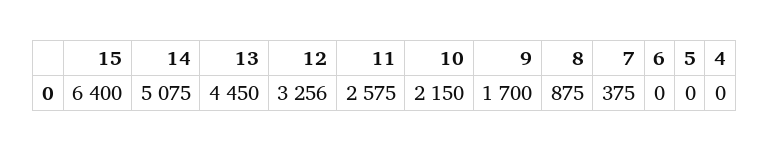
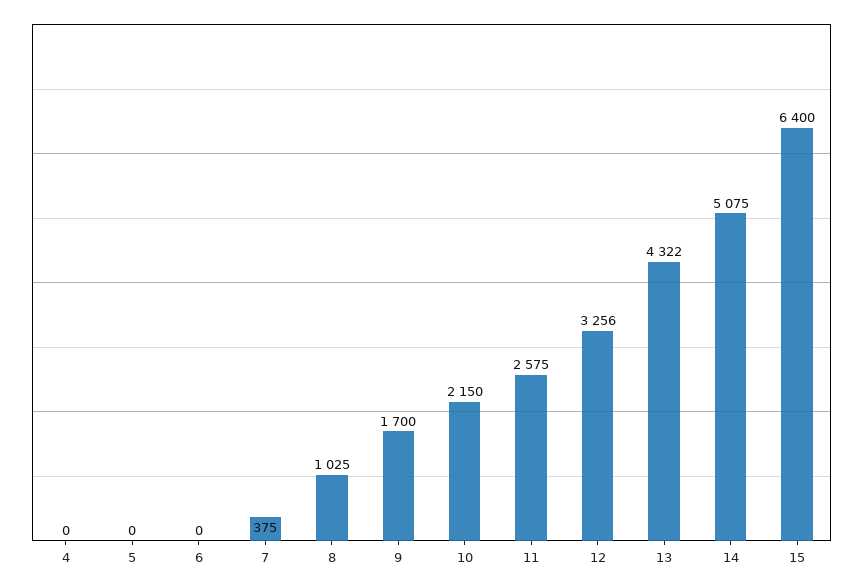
13: 4450 -> 4322
8: 875 -> 1025

